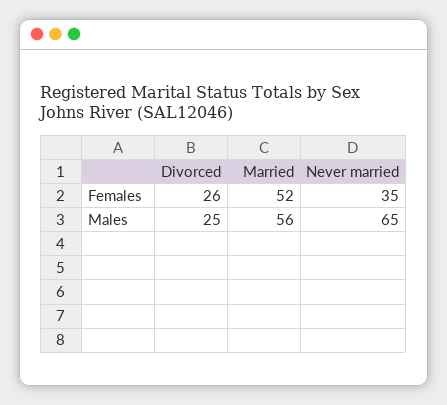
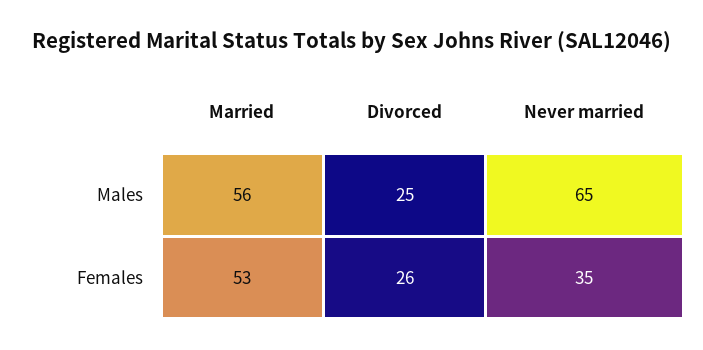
Married, Females: 52 -> 53

